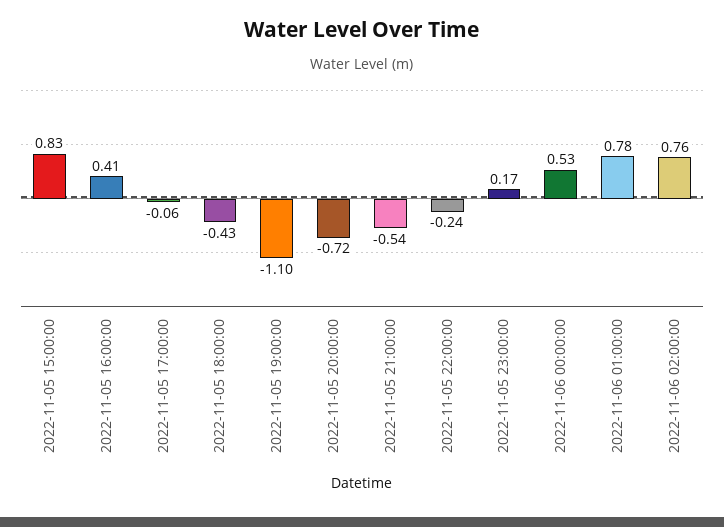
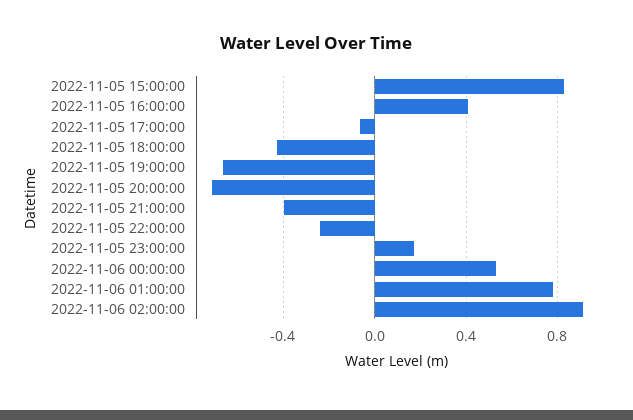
2022-11-05 19:00:00: -1.1 -> -0.65
2022-11-05 21:00:00: -0.54 -> -0.4
2022-11-06 02:00:00: 0.76 -> 0.9

